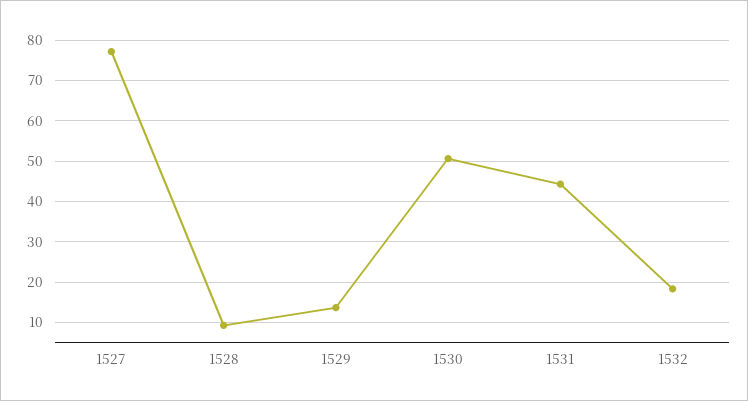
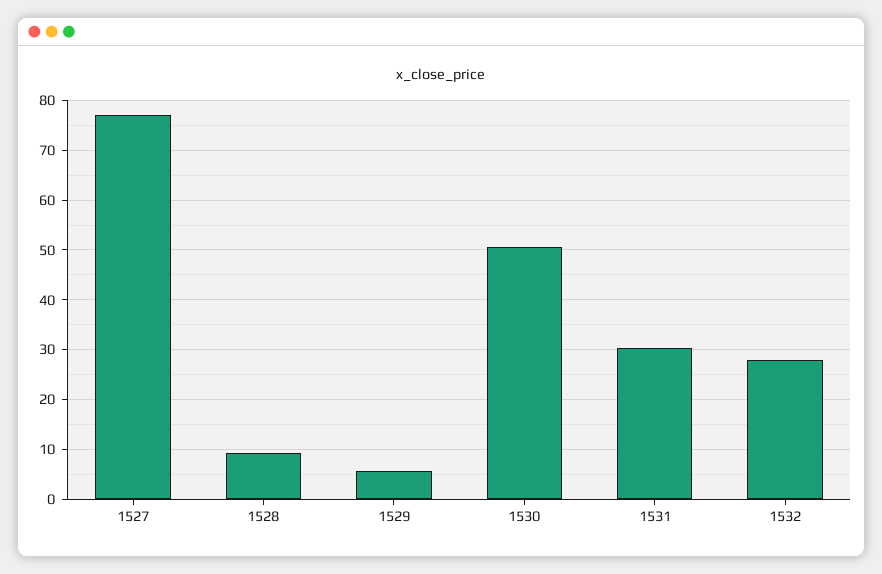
1529: 14 -> 6
1531: 44 -> 30
1532: 18 -> 28

